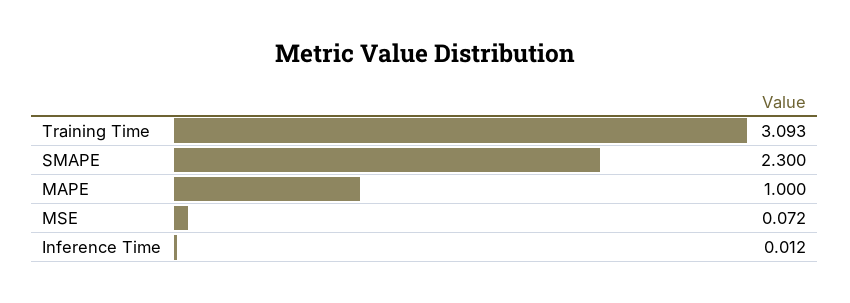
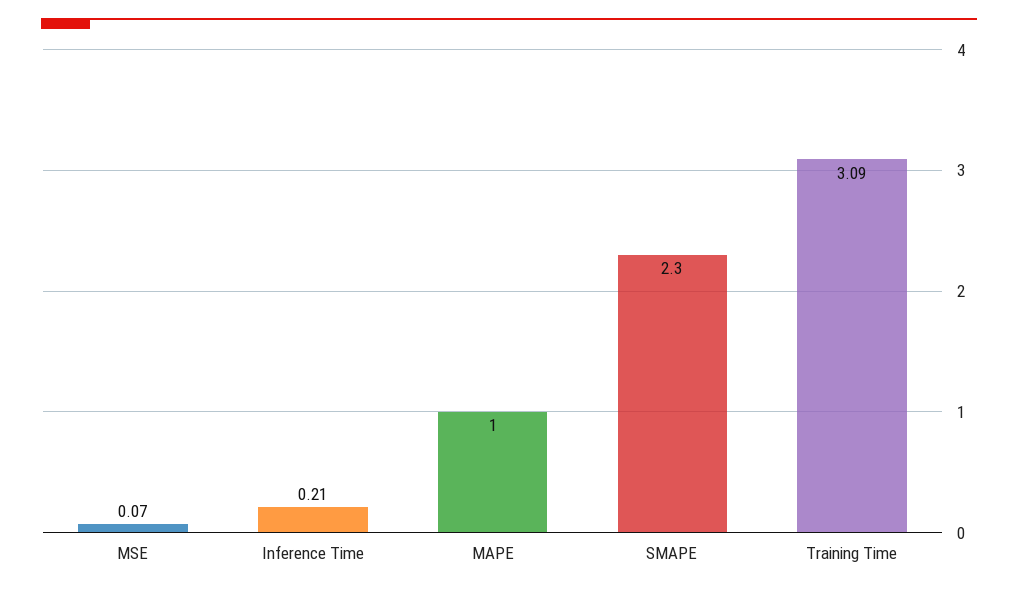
Inference Time: 0.012 -> 0.21

